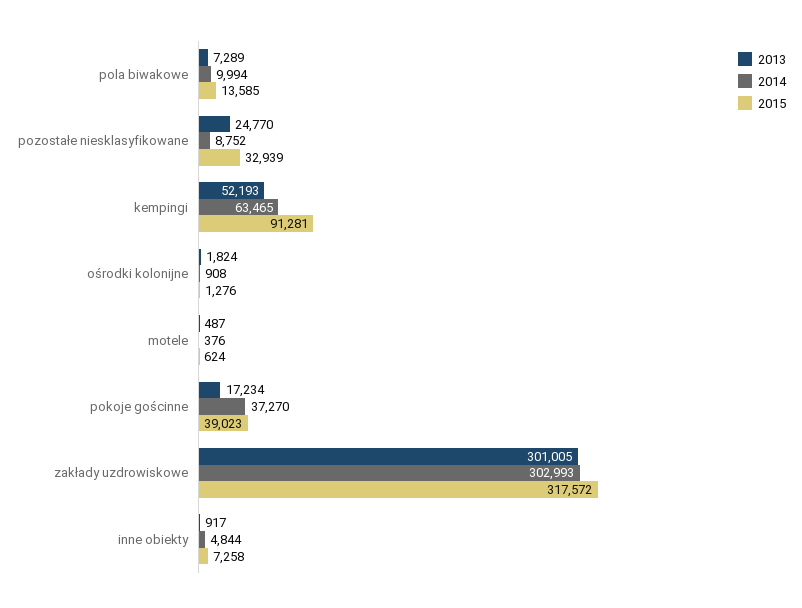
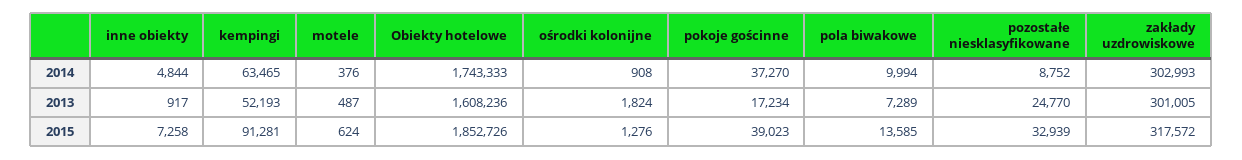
2014, Obiekty hotelowe: none -> 1743333
2013, Obiekty hotelowe: none -> 1608236
2015, Obiekty hotelowe: none -> 1852726

